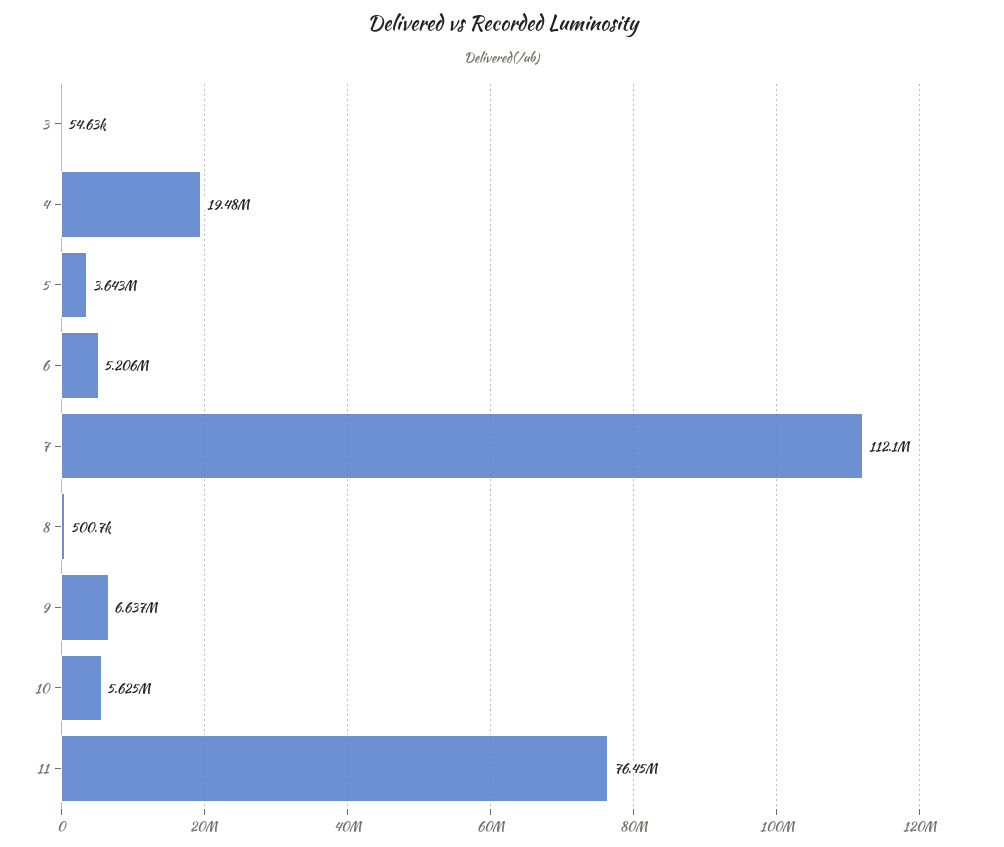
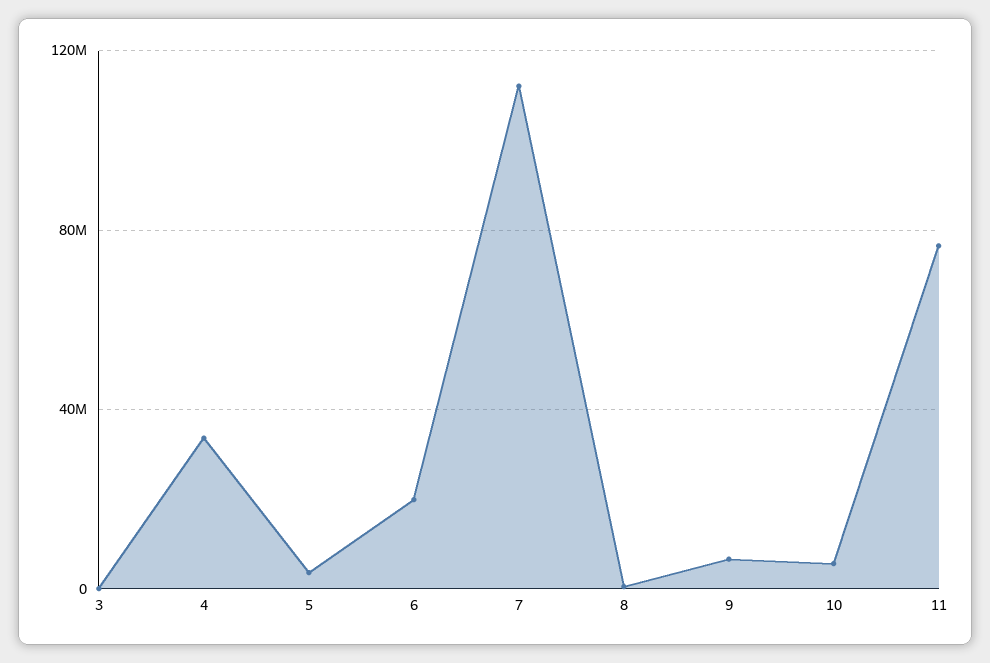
4: 19480000 -> 35000000
6: 5206000 -> 20000000

